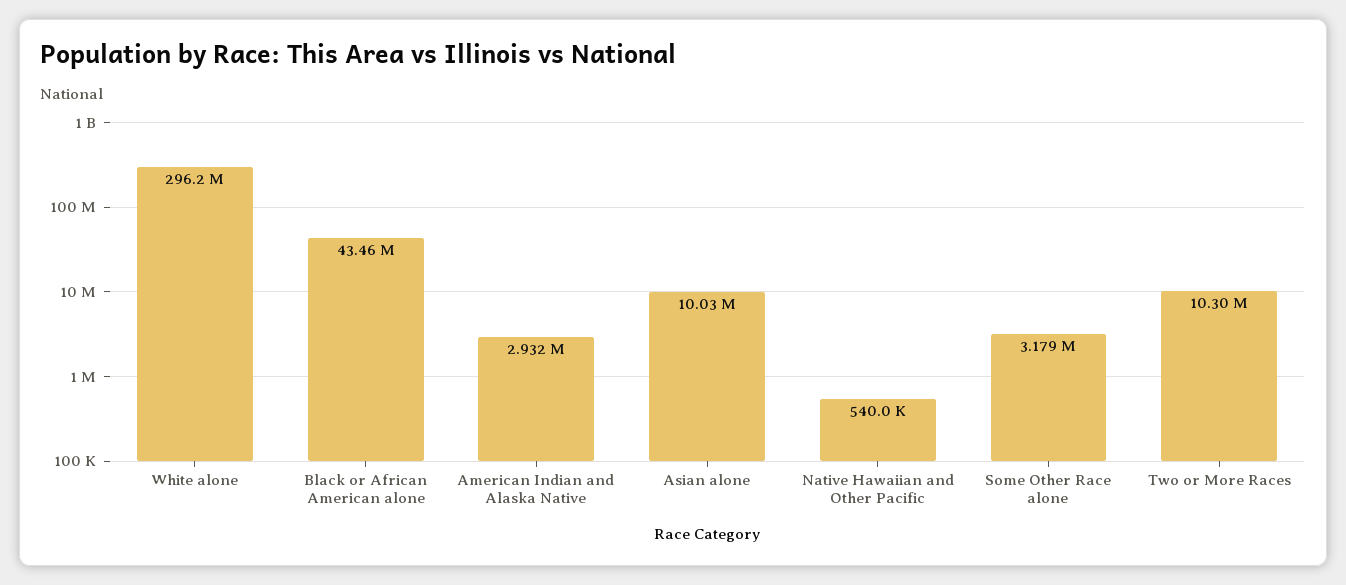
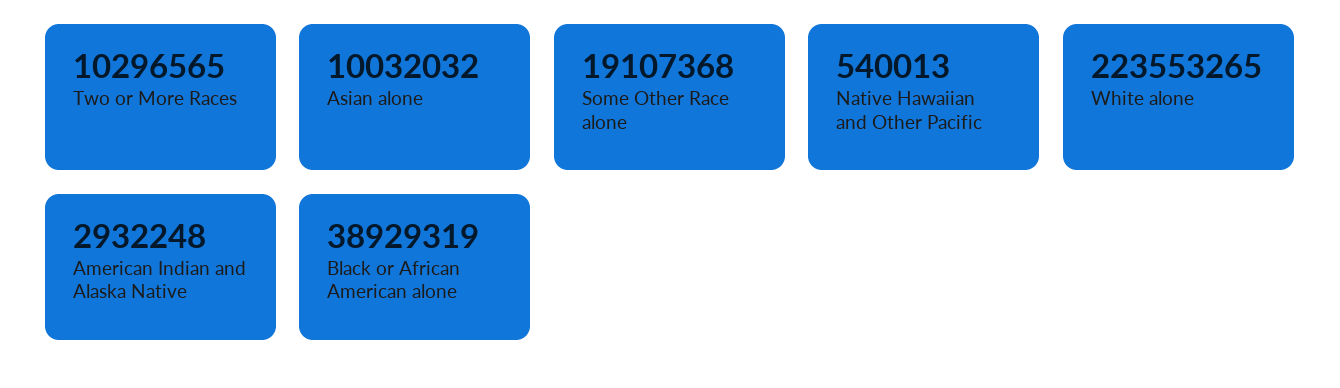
White alone: 296200000 -> 223553265
Black or African American alone: 43460000 -> 38929319
Some Other Race alone: 3179000 -> 19107368

